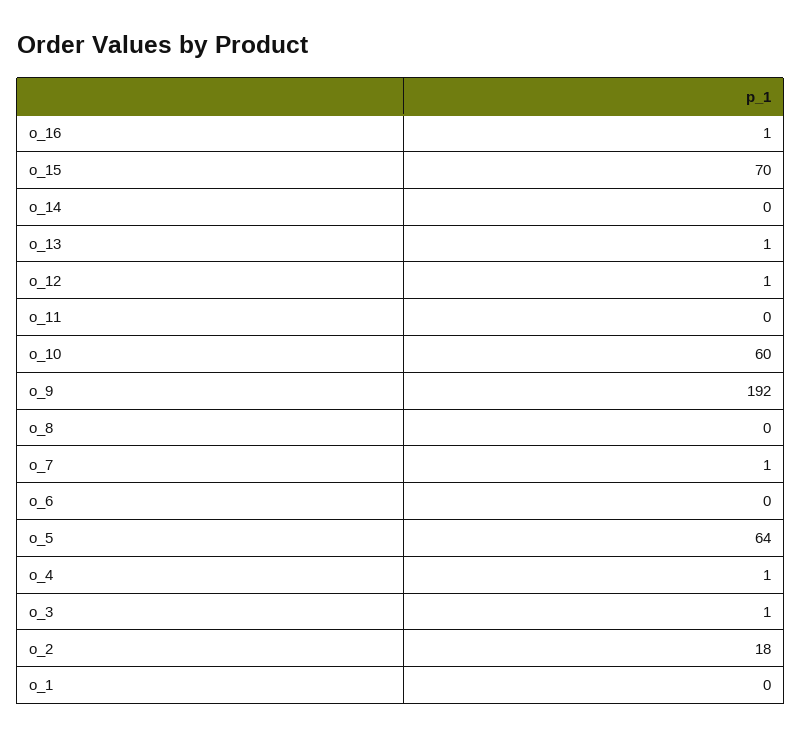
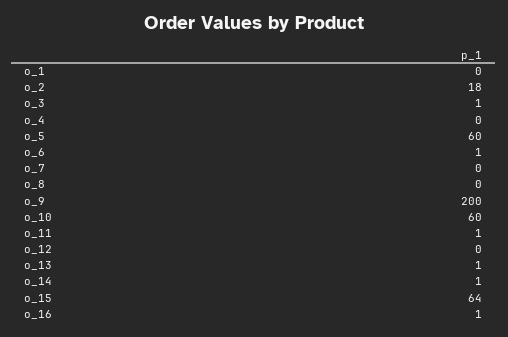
o_15: 70 -> 64
o_14: 0 -> 1
o_12: 1 -> 0
o_11: 0 -> 1
o_9: 192 -> 200
o_7: 1 -> 0
o_6: 0 -> 1
o_5: 64 -> 60
o_4: 1 -> 0

